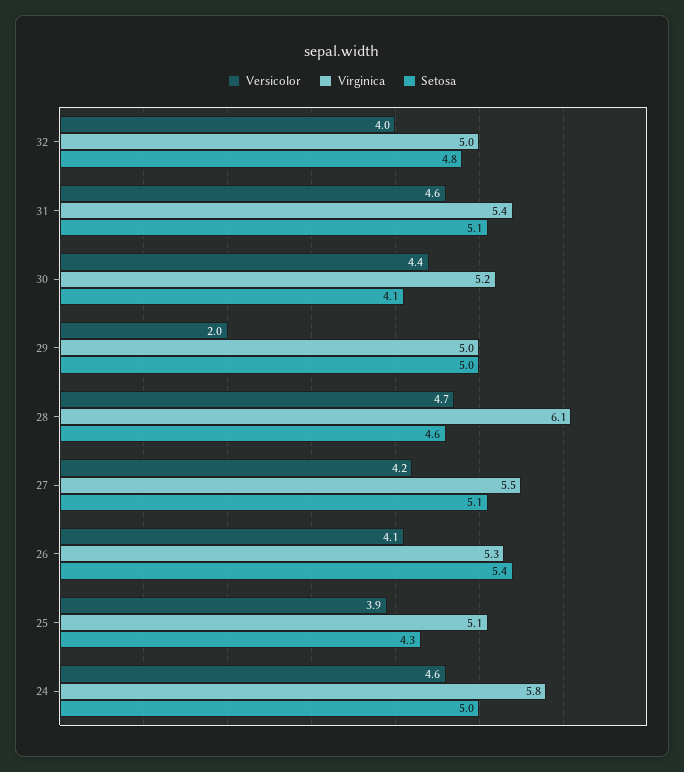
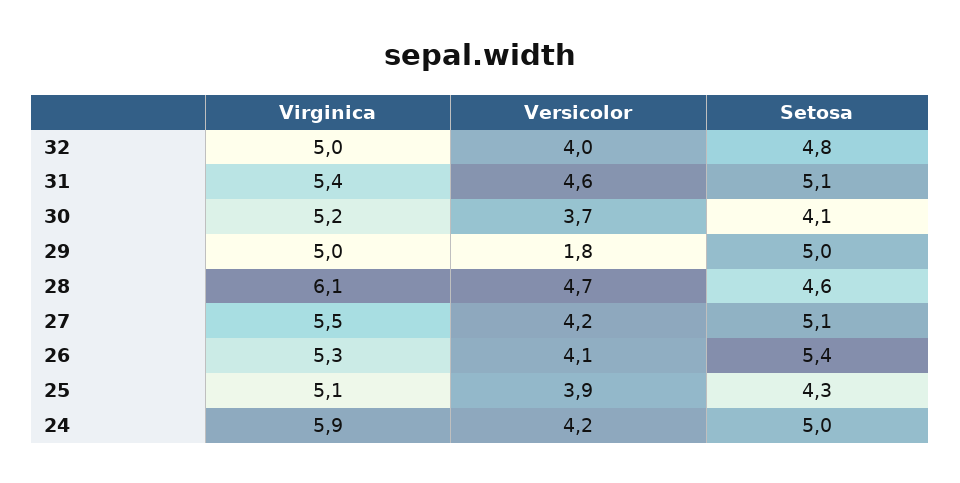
Versicolor, 30: 4.4 -> 3.7
Versicolor, 29: 2 -> 1.8
Versicolor, 24: 4.6 -> 4.2
Virginica, 24: 5.8 -> 5.9

